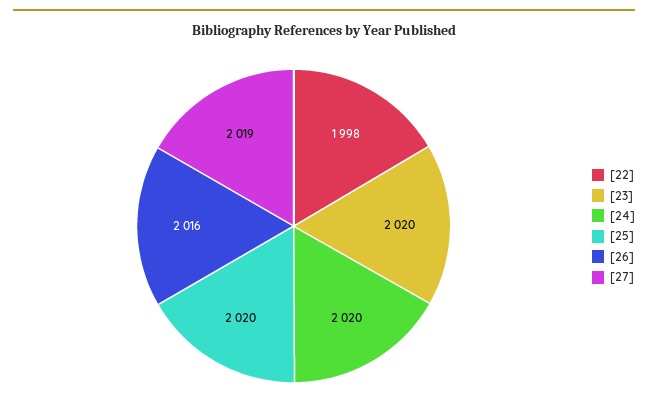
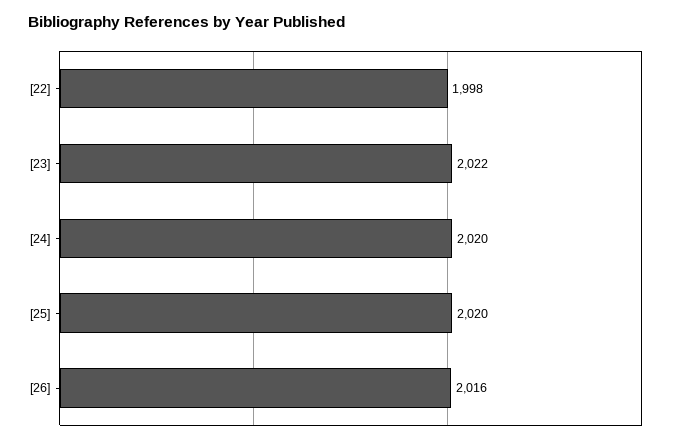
[23]: 2020 -> 2022
[27]: 2019 -> none

